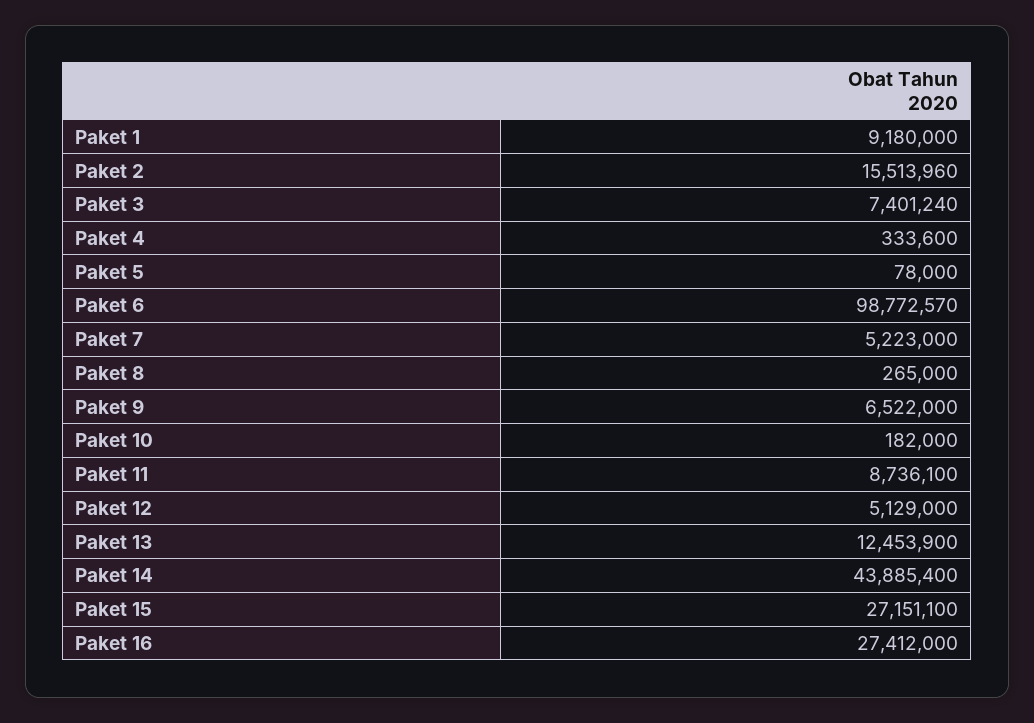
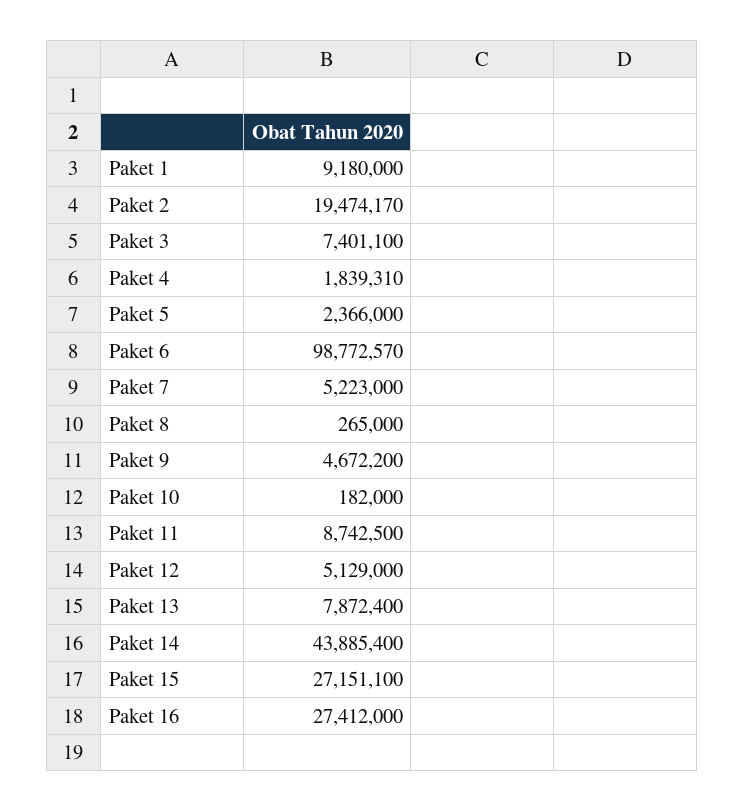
Paket 2: 15513960 -> 19474170
Paket 3: 7401240 -> 7401100
Paket 4: 333600 -> 1839310
Paket 5: 78000 -> 2366000
Paket 9: 6522000 -> 4672200
Paket 11: 8736100 -> 8742500
Paket 13: 12453900 -> 7872400

